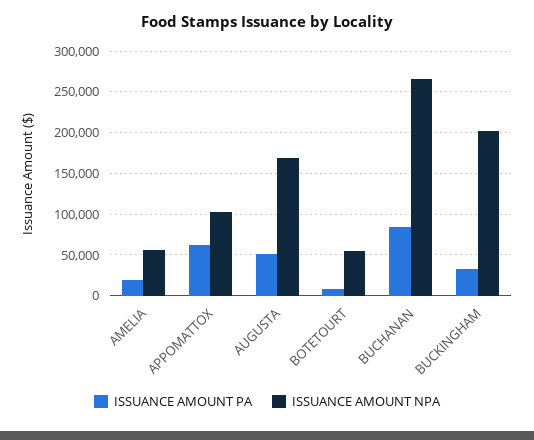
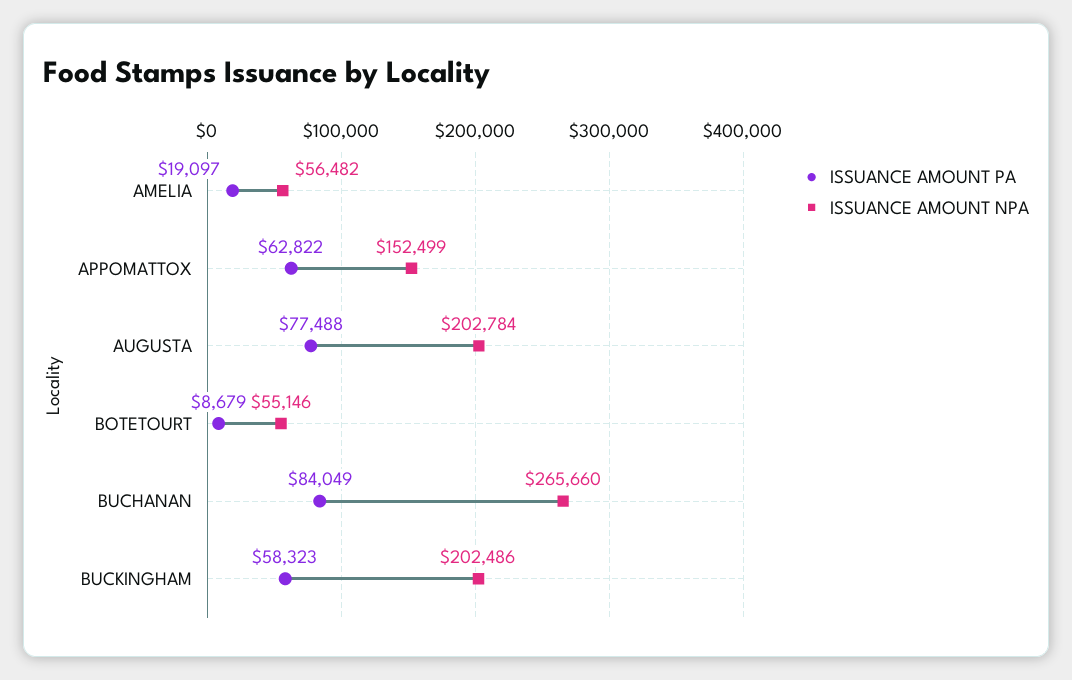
ISSUANCE AMOUNT NPA, APPOMATTOX: 100000 -> 152499
ISSUANCE AMOUNT PA, AUGUSTA: 50000 -> 77488
ISSUANCE AMOUNT NPA, AUGUSTA: 170000 -> 202784
ISSUANCE AMOUNT PA, BUCKINGHAM: 30000 -> 58323

